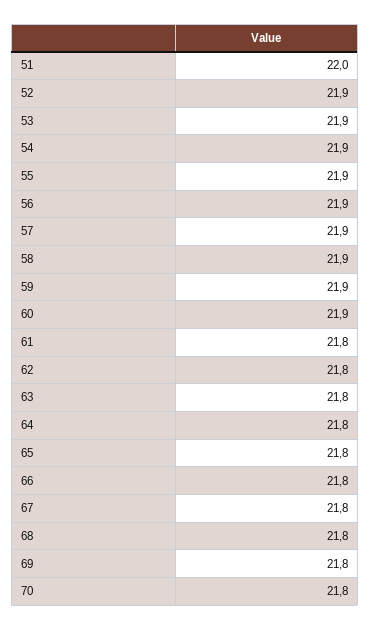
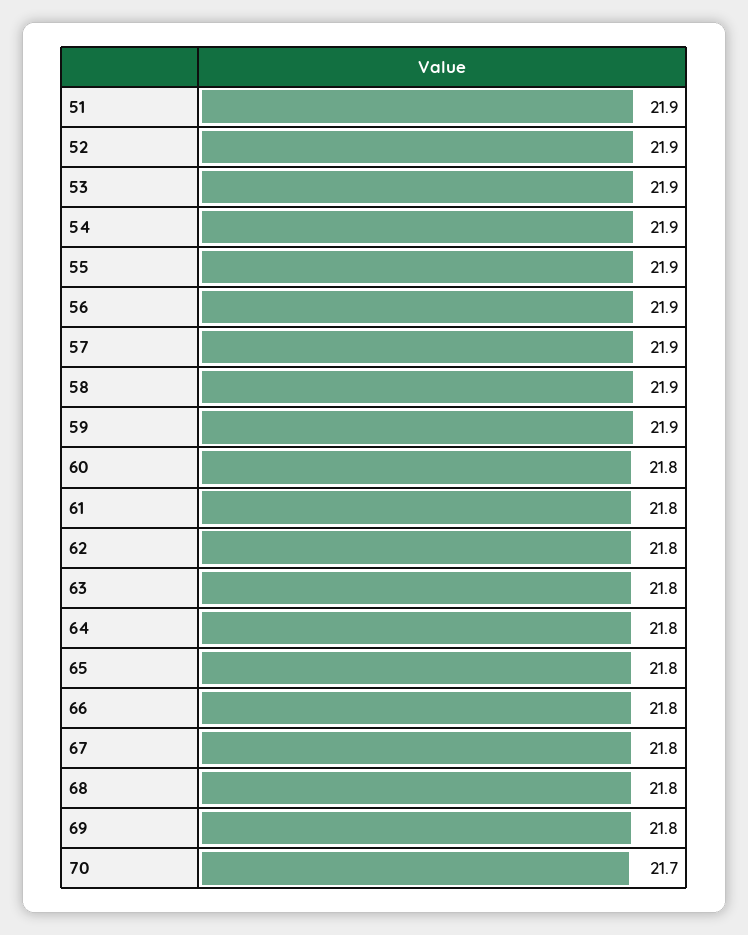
51: 22 -> 21.9
60: 21.9 -> 21.8
70: 21.8 -> 21.7

